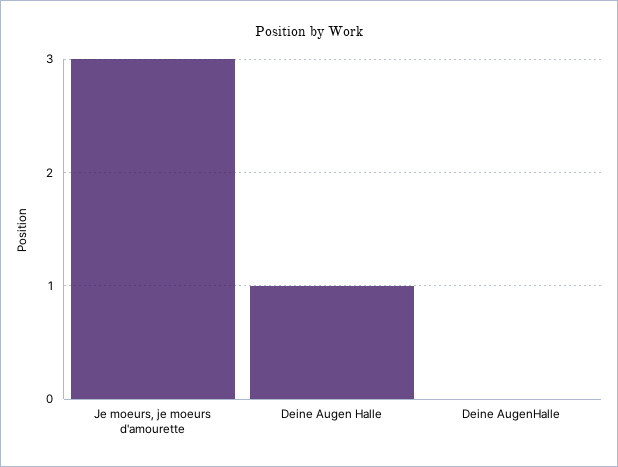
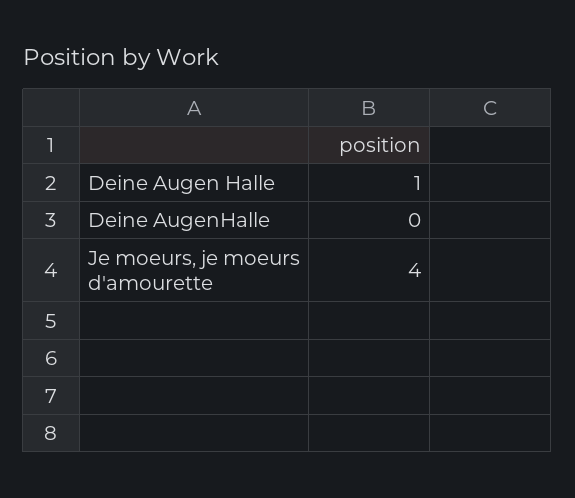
Je moeurs, je moeurs d'amourette: 3 -> 4

